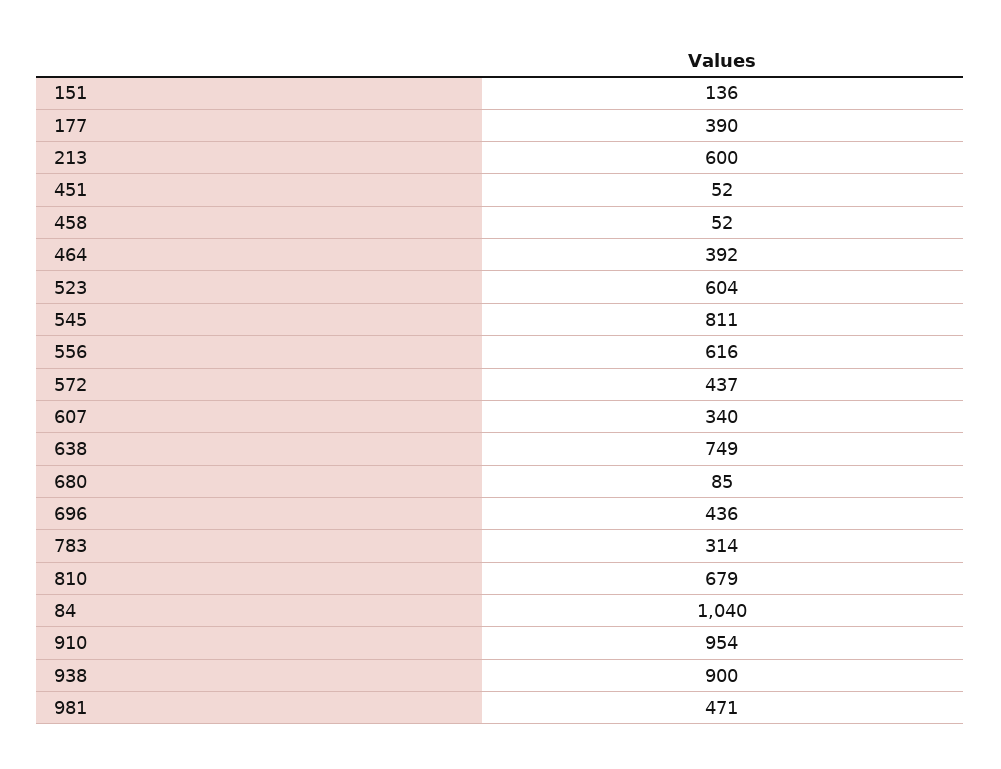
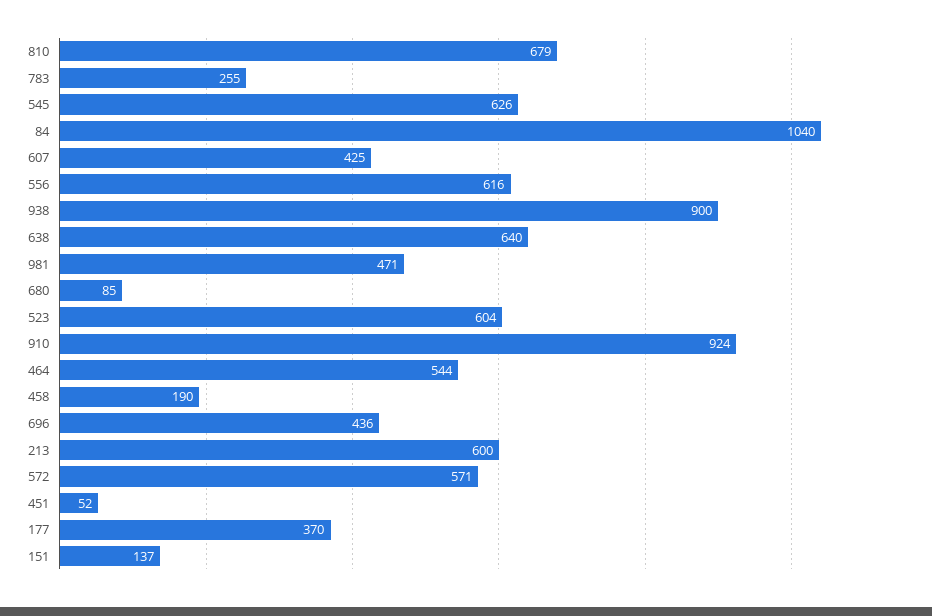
151: 136 -> 137
177: 390 -> 370
458: 52 -> 190
464: 392 -> 544
545: 811 -> 626
572: 437 -> 571
607: 340 -> 425
638: 749 -> 640
783: 314 -> 255
910: 954 -> 924

